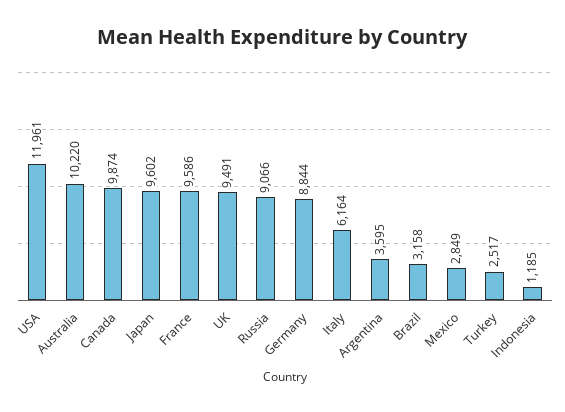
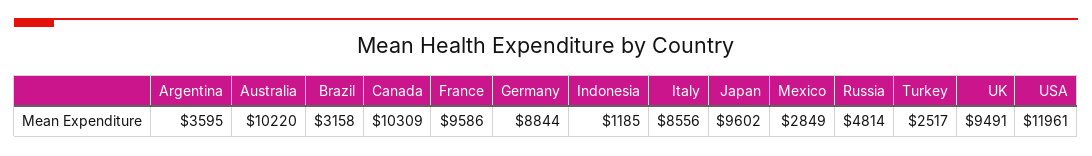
Canada: 9874 -> 10309
Russia: 9066 -> 4814
Italy: 6164 -> 8556

